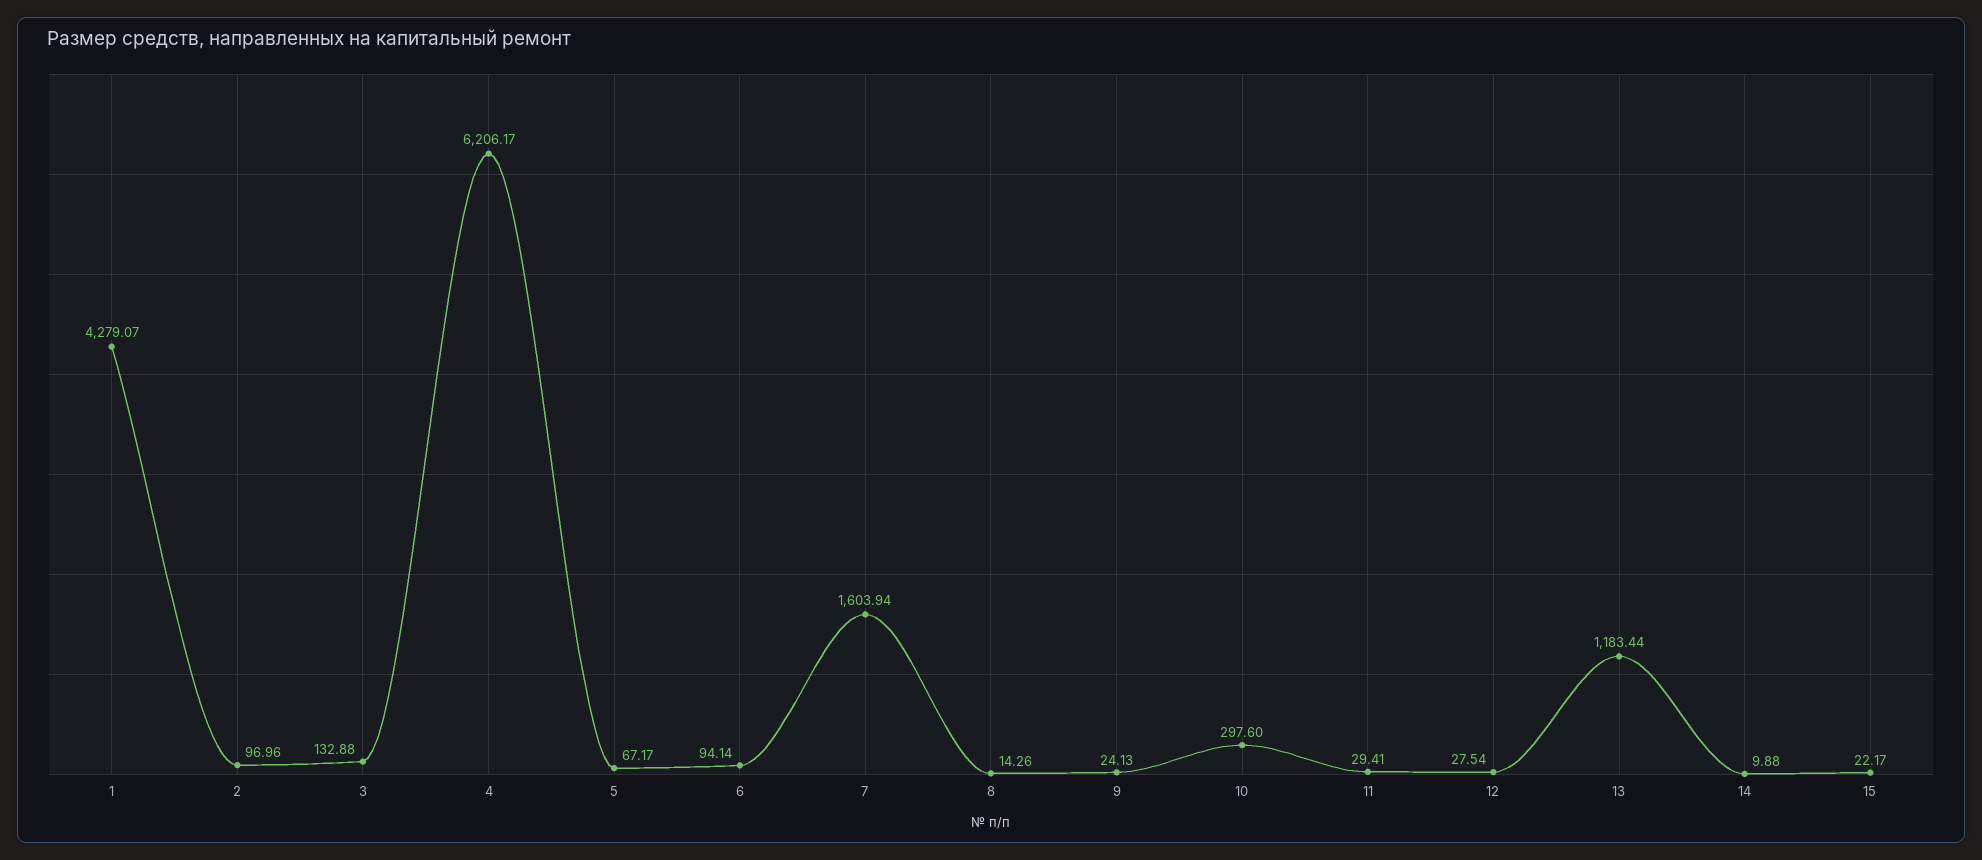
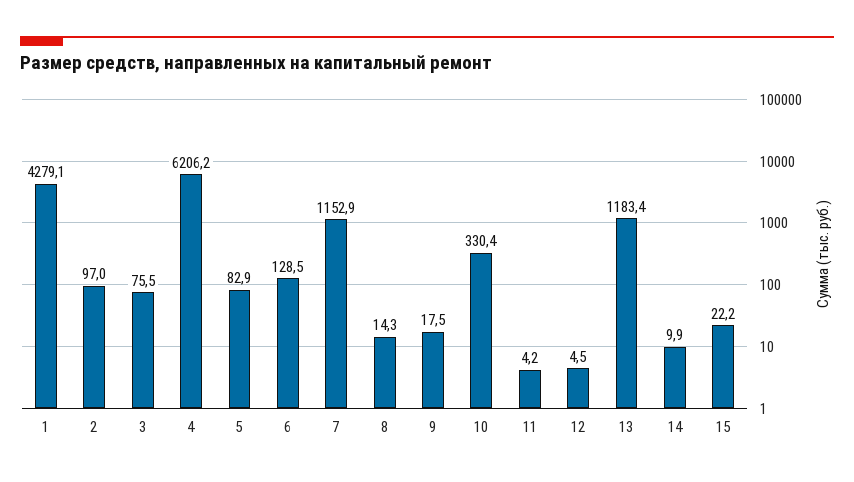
3: 132.88 -> 75.5
5: 67.17 -> 82.9
6: 94.14 -> 128.5
7: 1603.94 -> 1152.9
9: 24.13 -> 17.5
10: 297.6 -> 330.4
11: 29.41 -> 4.2
12: 27.54 -> 4.5

